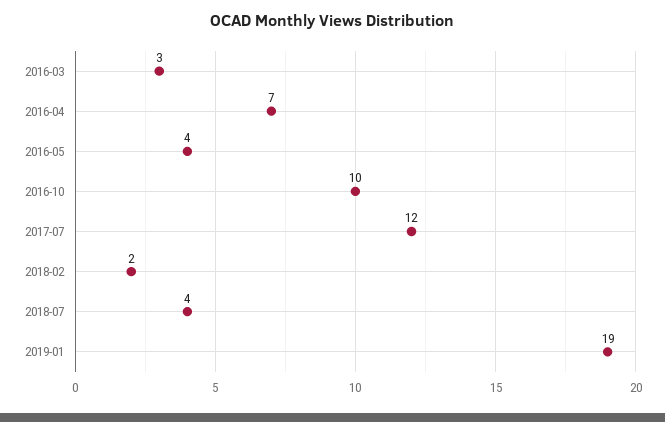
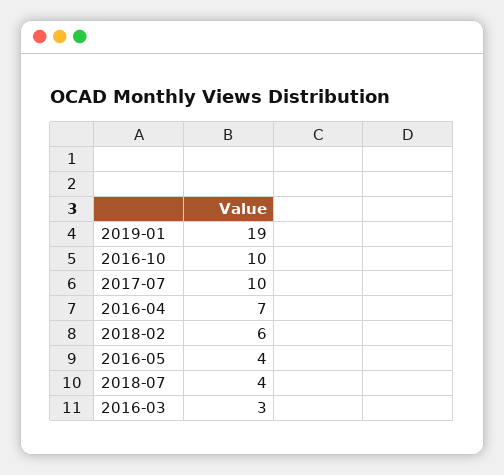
2017-07: 12 -> 10
2018-02: 2 -> 6

